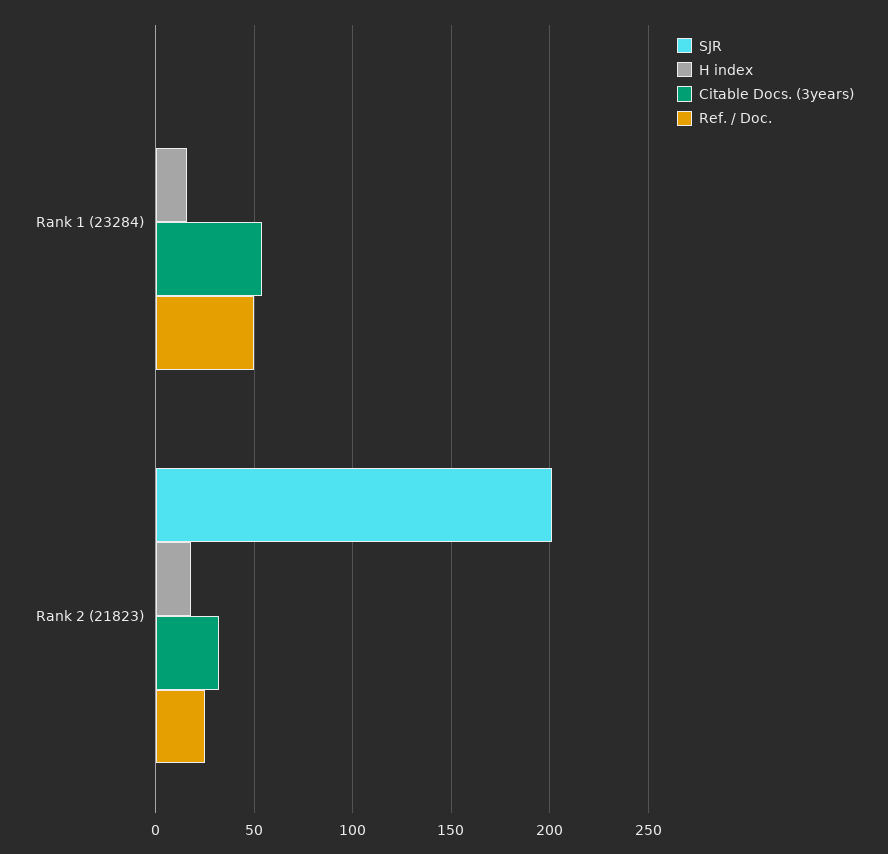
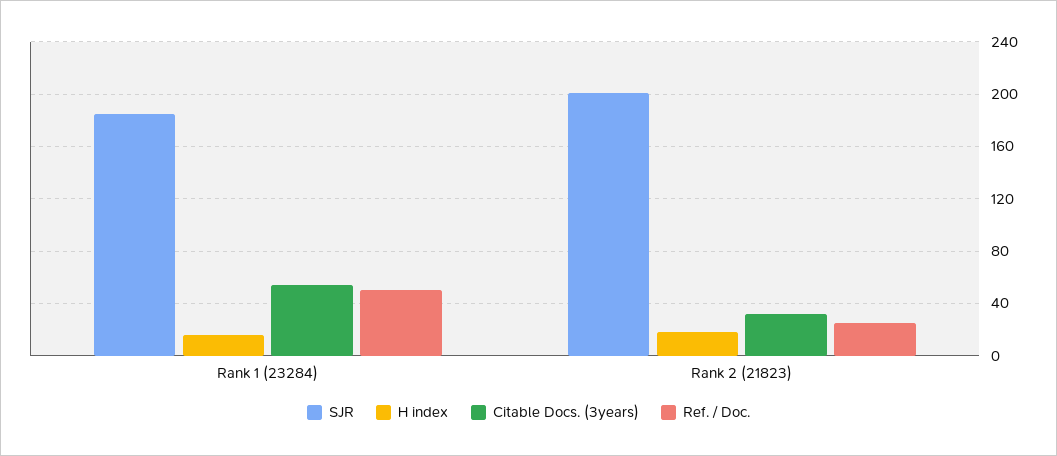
SJR, Rank 1 (23284): 0 -> 185

